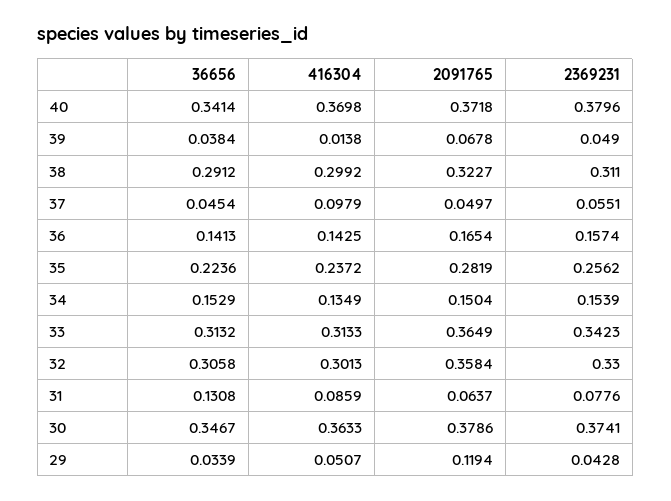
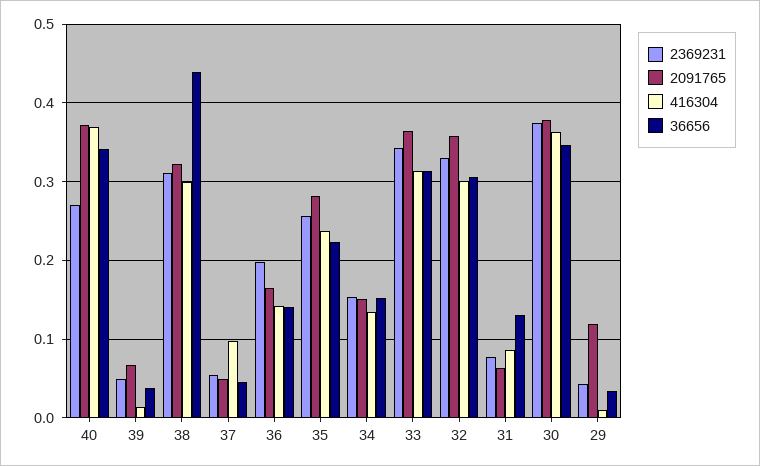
2369231, 40: 0.3796 -> 0.27
36656, 38: 0.2912 -> 0.44
2369231, 36: 0.1574 -> 0.2
416304, 29: 0.0507 -> 0.01

